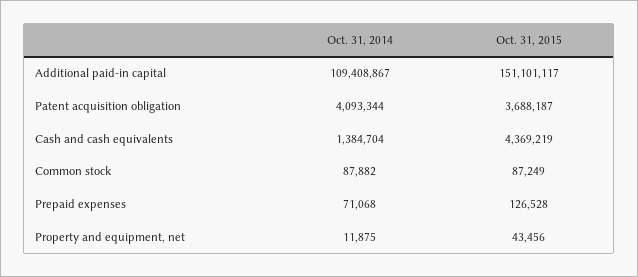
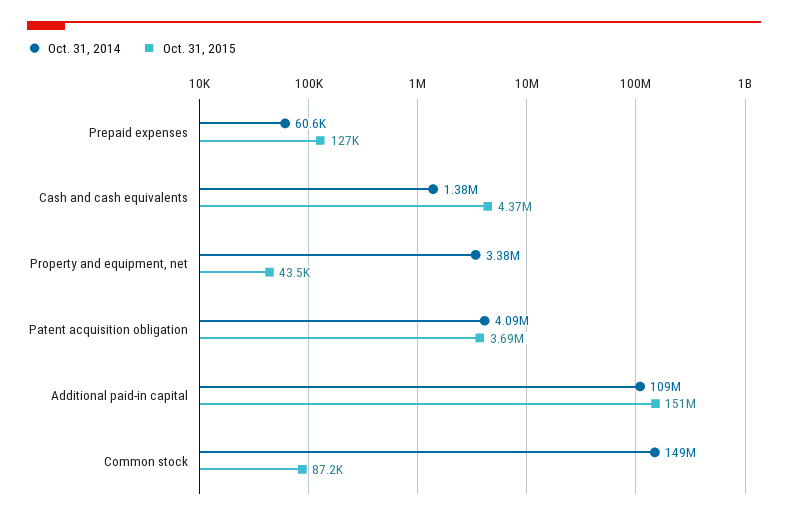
Oct. 31, 2014, Common stock: 87882 -> 149000000
Oct. 31, 2014, Prepaid expenses: 71068 -> 60600
Oct. 31, 2014, Property and equipment, net: 11875 -> 3380000

